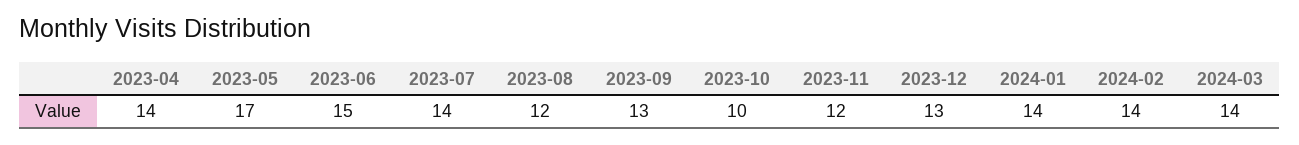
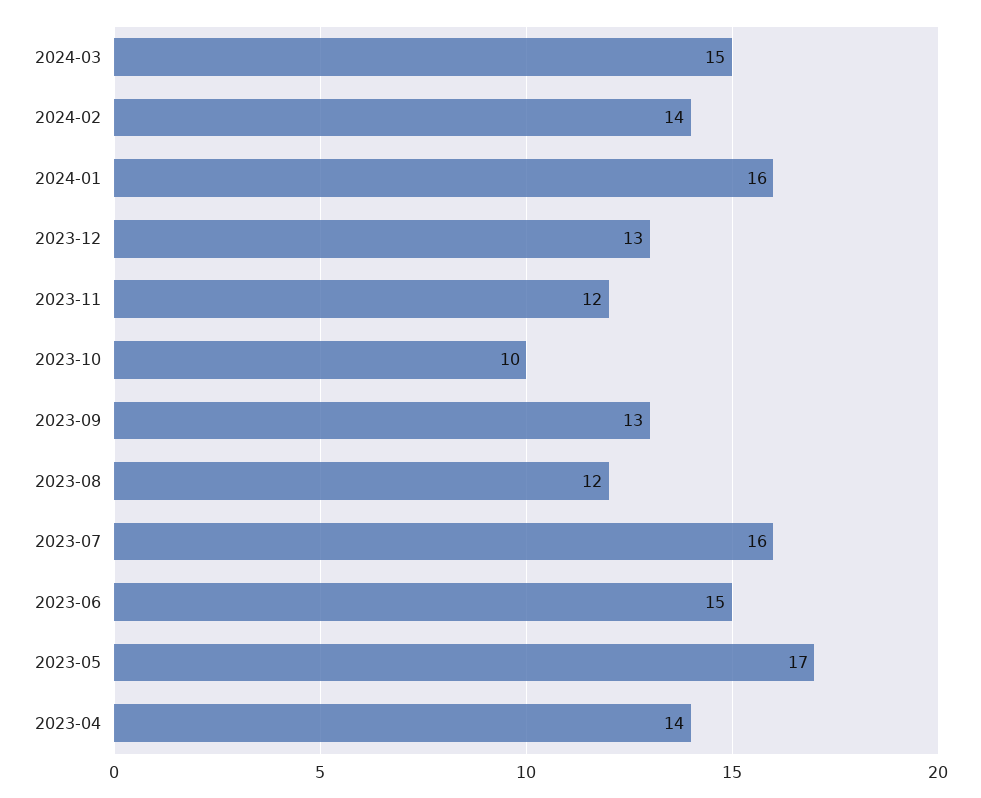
2023-07: 14 -> 16
2024-01: 14 -> 16
2024-03: 14 -> 15

